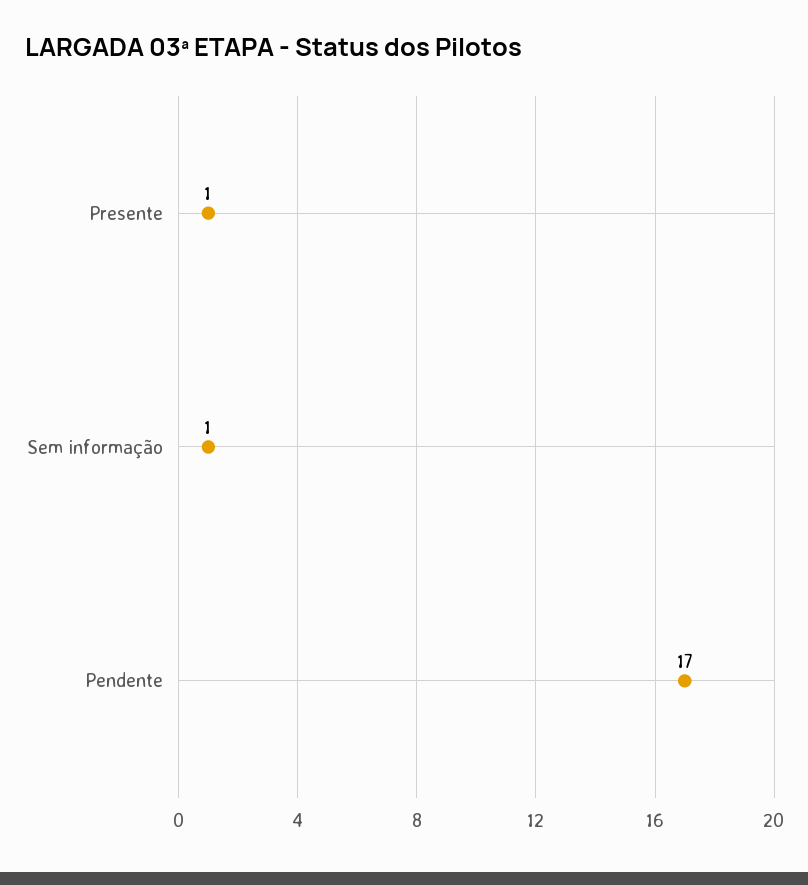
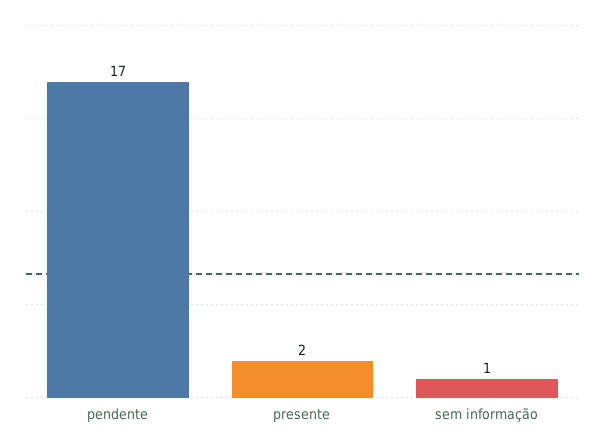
Presente: 1 -> 2

